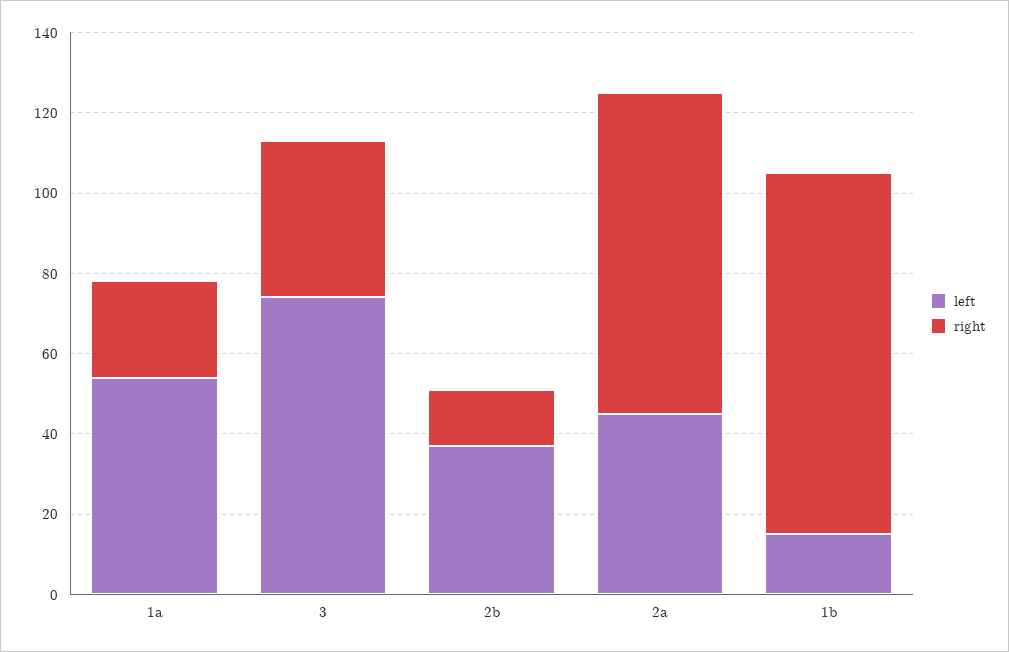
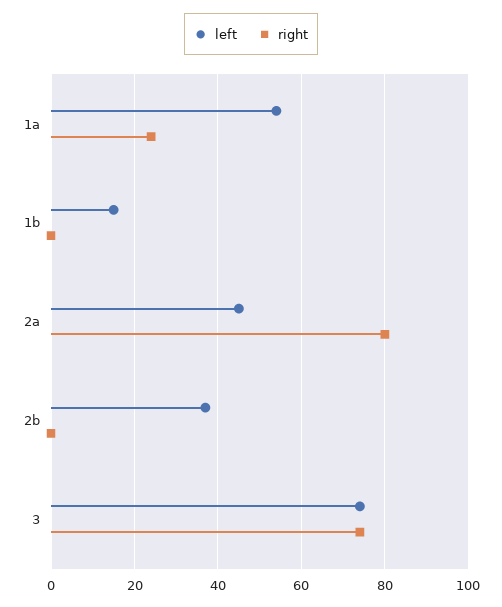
right, 3: 40 -> 75
right, 2b: 15 -> 0
right, 1b: 90 -> 0

